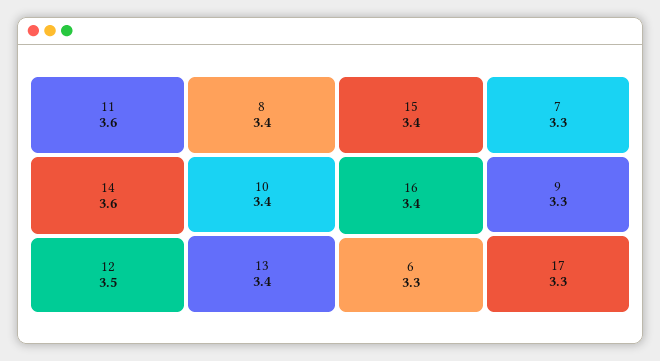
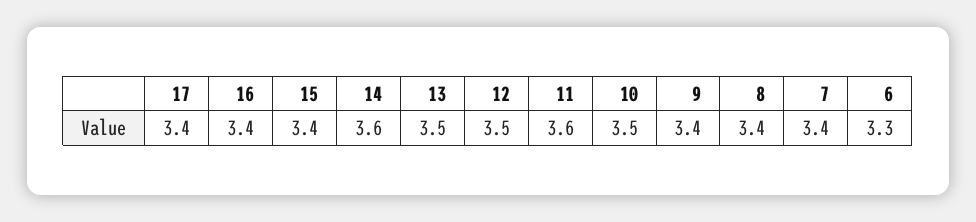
10: 3.4 -> 3.5
13: 3.4 -> 3.5
7: 3.3 -> 3.4
9: 3.3 -> 3.4
17: 3.3 -> 3.4

